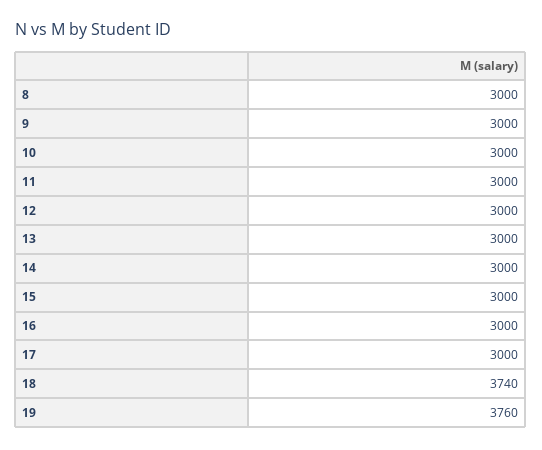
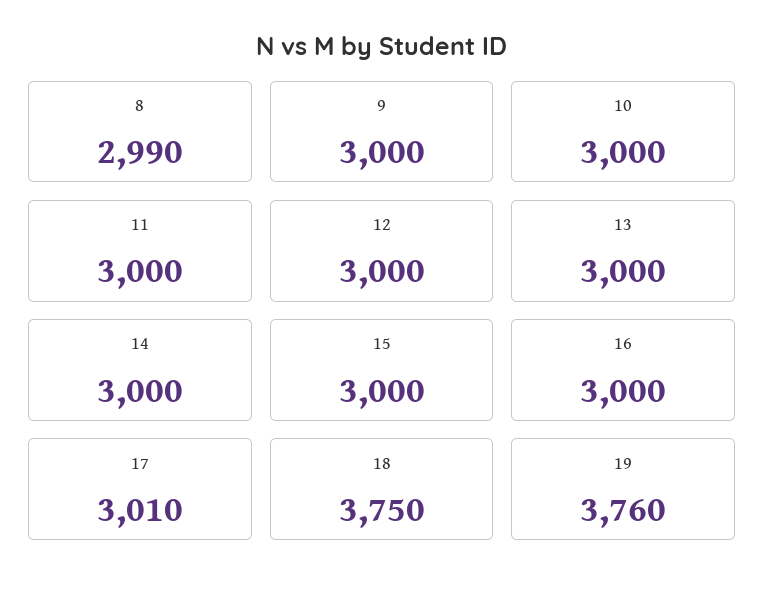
8: 3000 -> 2990
17: 3000 -> 3010
18: 3740 -> 3750

